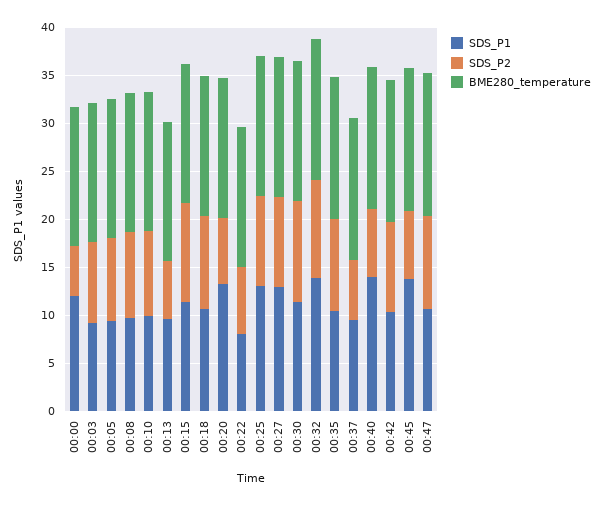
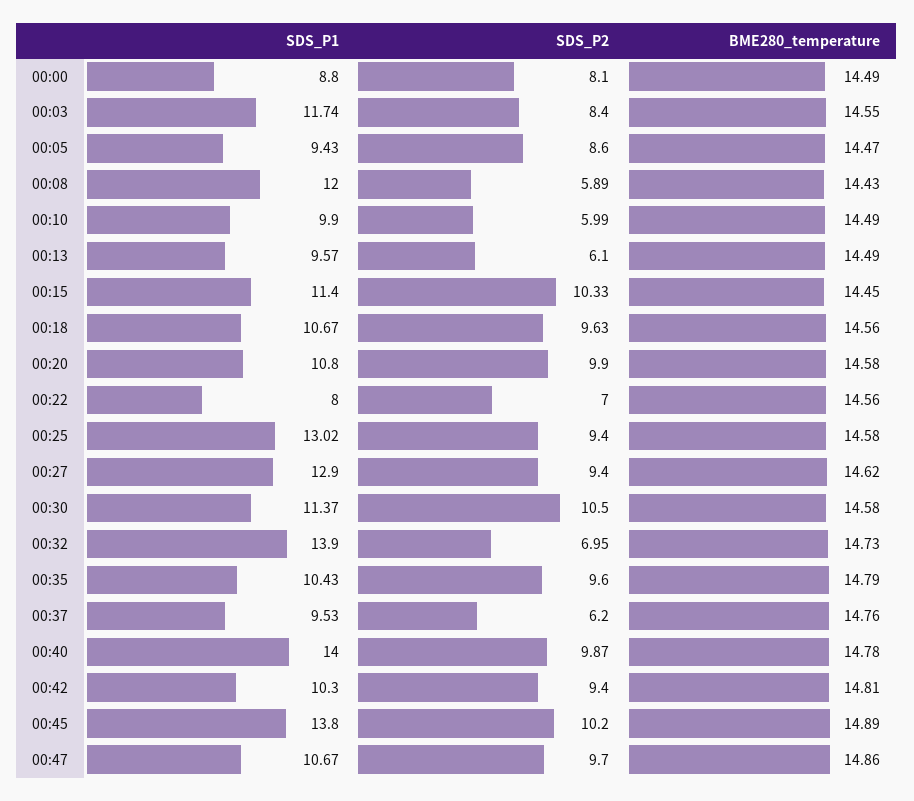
SDS_P1, 00:00: 12 -> 8.8
SDS_P2, 00:00: 5 -> 8.1
SDS_P1, 00:03: 9 -> 11.74
SDS_P1, 00:08: 10 -> 12
SDS_P2, 00:08: 9 -> 5.89
SDS_P2, 00:10: 9 -> 5.99
SDS_P1, 00:20: 13 -> 10.8
SDS_P2, 00:20: 7 -> 9.9
SDS_P2, 00:32: 10 -> 6.95
SDS_P2, 00:40: 7 -> 9.87
SDS_P2, 00:45: 7 -> 10.2

